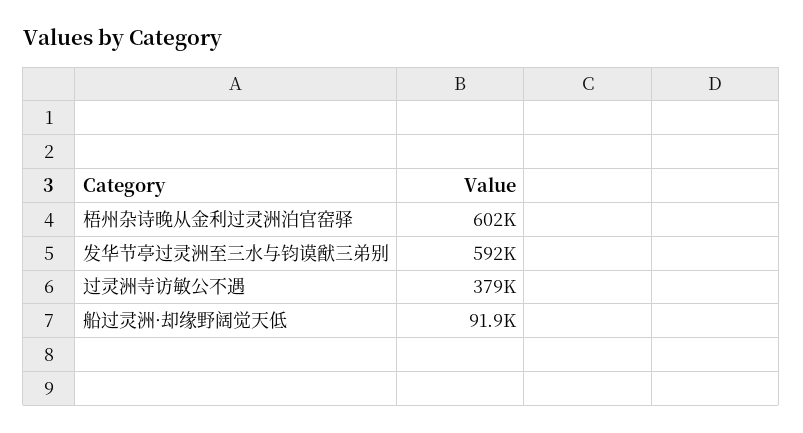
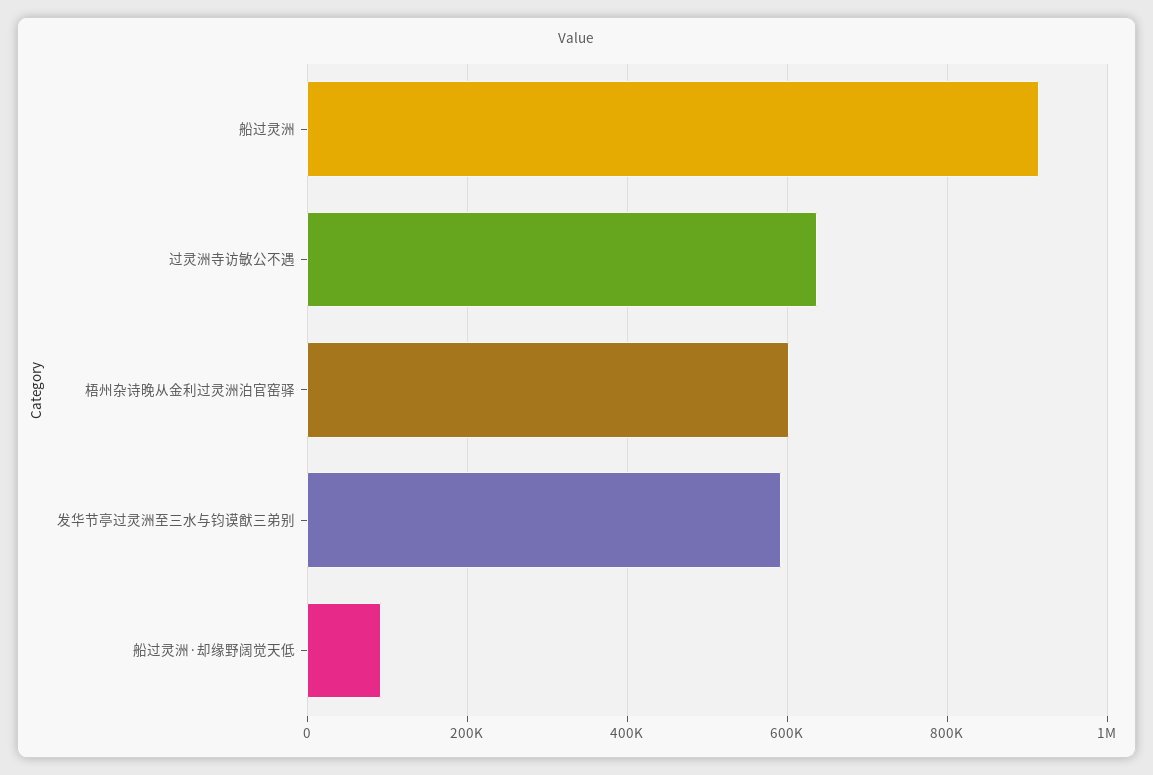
过灵洲寺访敏公不遇: 379000 -> 640000
船过灵洲: none -> 920000

